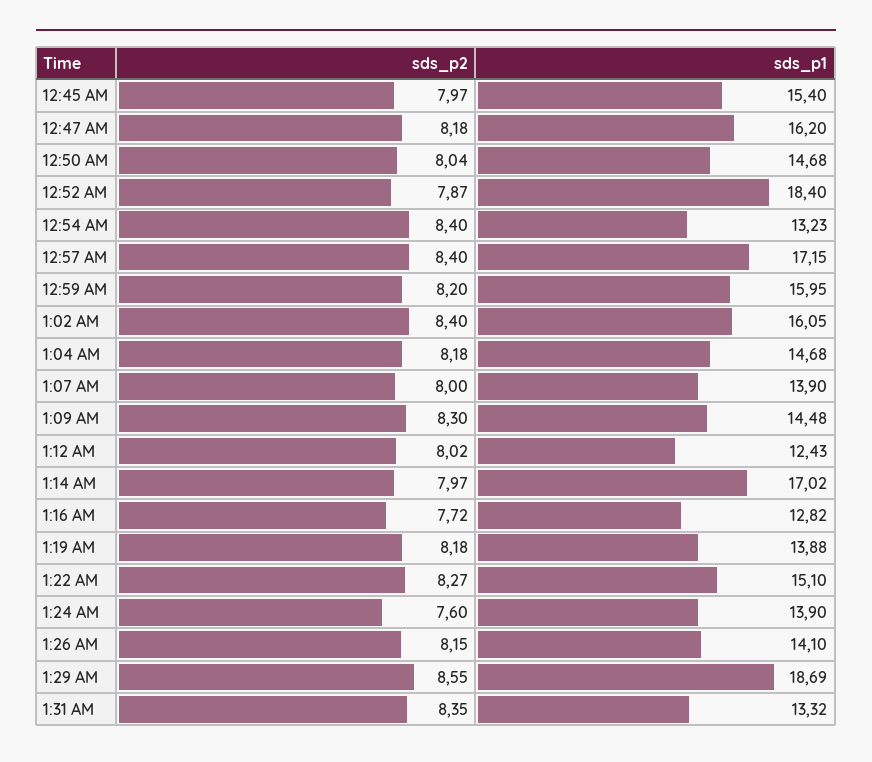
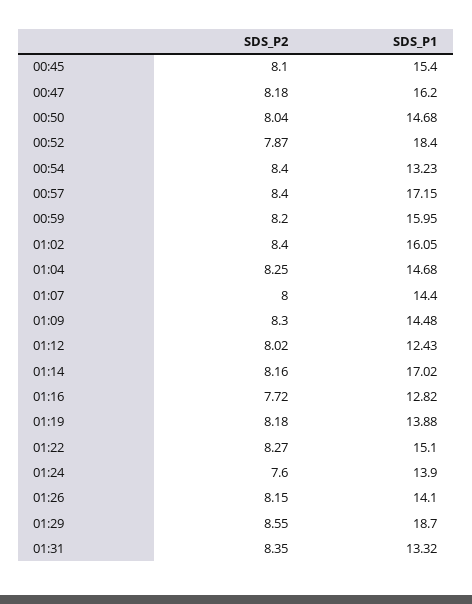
sds_p2, 12:45 AM: 7.97 -> 8.1
sds_p2, 1:04 AM: 8.18 -> 8.25
sds_p1, 1:07 AM: 13.9 -> 14.4
sds_p2, 1:14 AM: 7.97 -> 8.16
sds_p1, 1:29 AM: 18.69 -> 18.7

